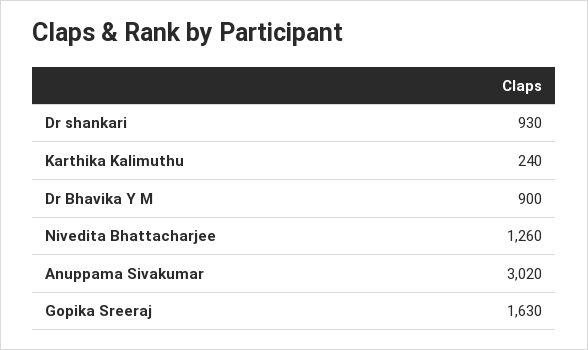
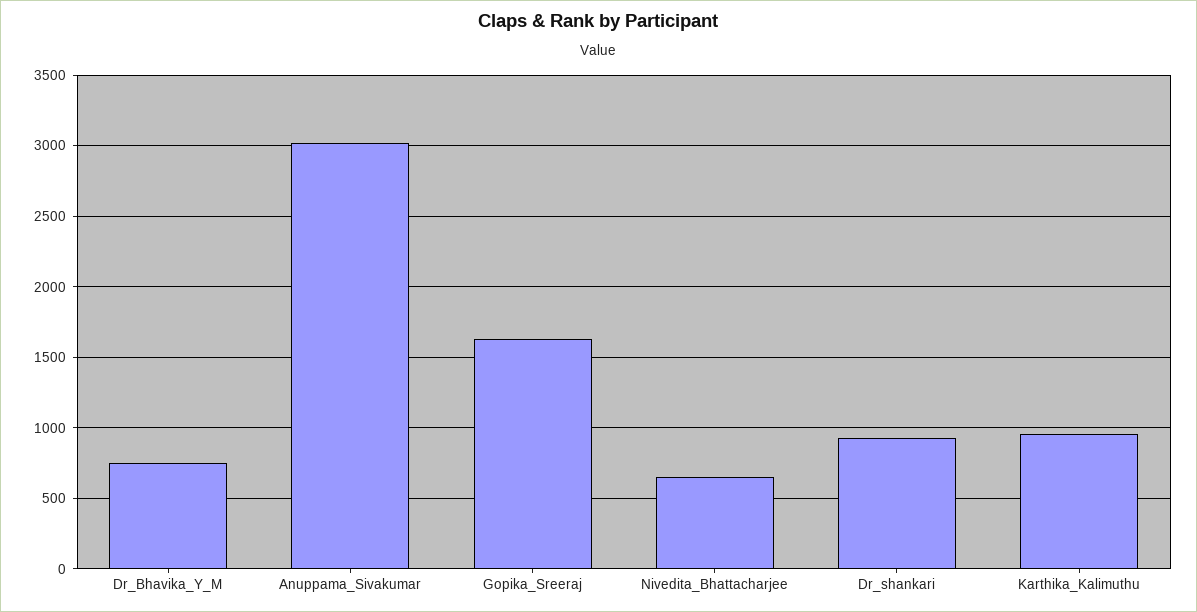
Karthika Kalimuthu: 240 -> 950
Dr Bhavika Y M: 900 -> 750
Nivedita Bhattacharjee: 1260 -> 650

